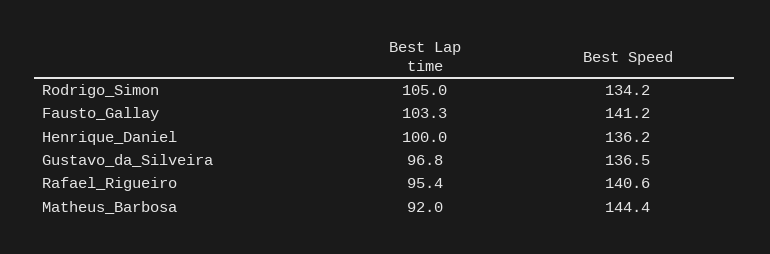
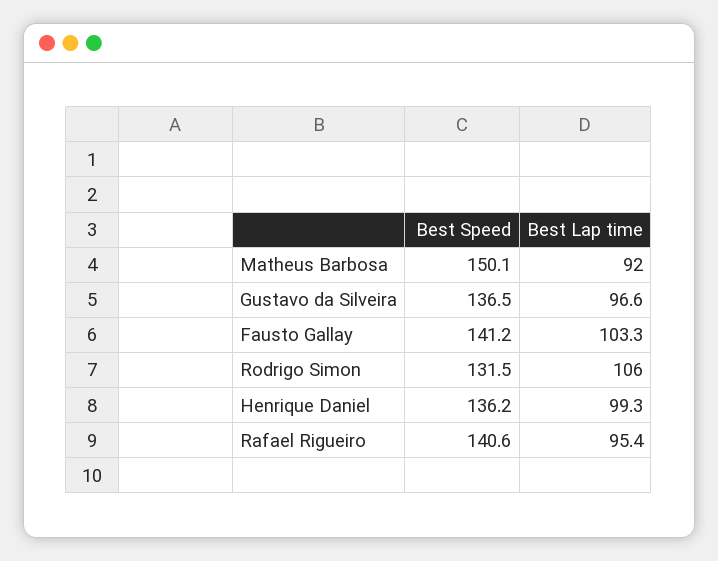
Best Lap time, Rodrigo_Simon: 105 -> 106
Best Speed, Rodrigo_Simon: 134.2 -> 131.5
Best Lap time, Henrique_Daniel: 100 -> 99.3
Best Lap time, Gustavo_da_Silveira: 96.8 -> 96.6
Best Speed, Matheus_Barbosa: 144.4 -> 150.1

